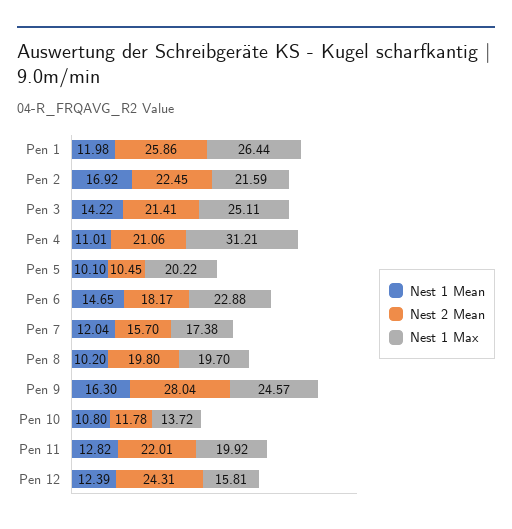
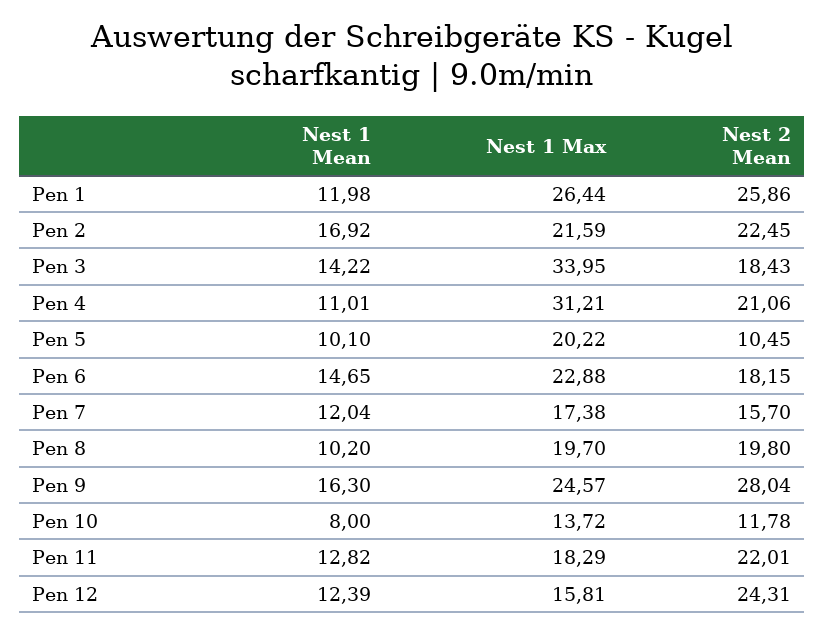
Nest 2 Mean, Pen 3: 21.41 -> 18.43
Nest 1 Max, Pen 3: 25.11 -> 33.95
Nest 2 Mean, Pen 6: 18.17 -> 18.15
Nest 1 Mean, Pen 10: 10.8 -> 8
Nest 1 Max, Pen 11: 19.92 -> 18.29

